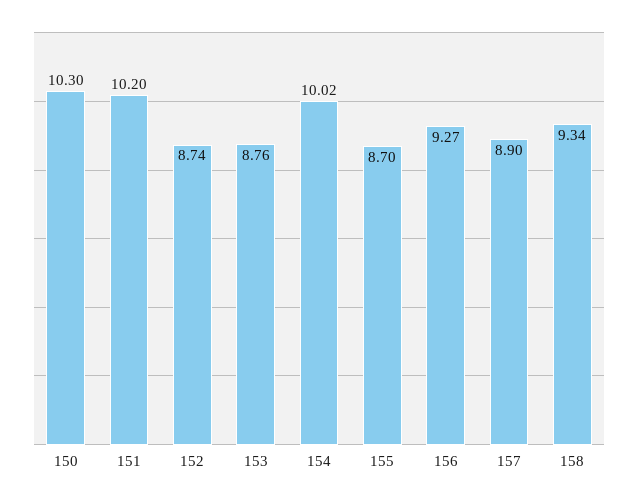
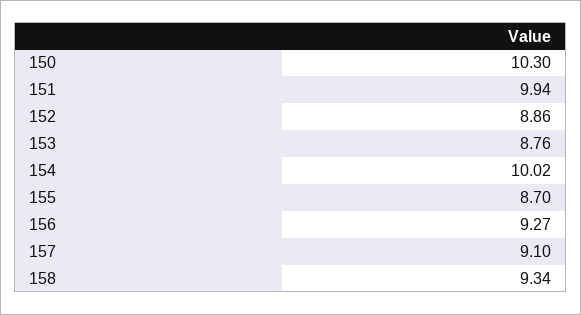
151: 10.2 -> 9.94
152: 8.74 -> 8.86
157: 8.9 -> 9.1

